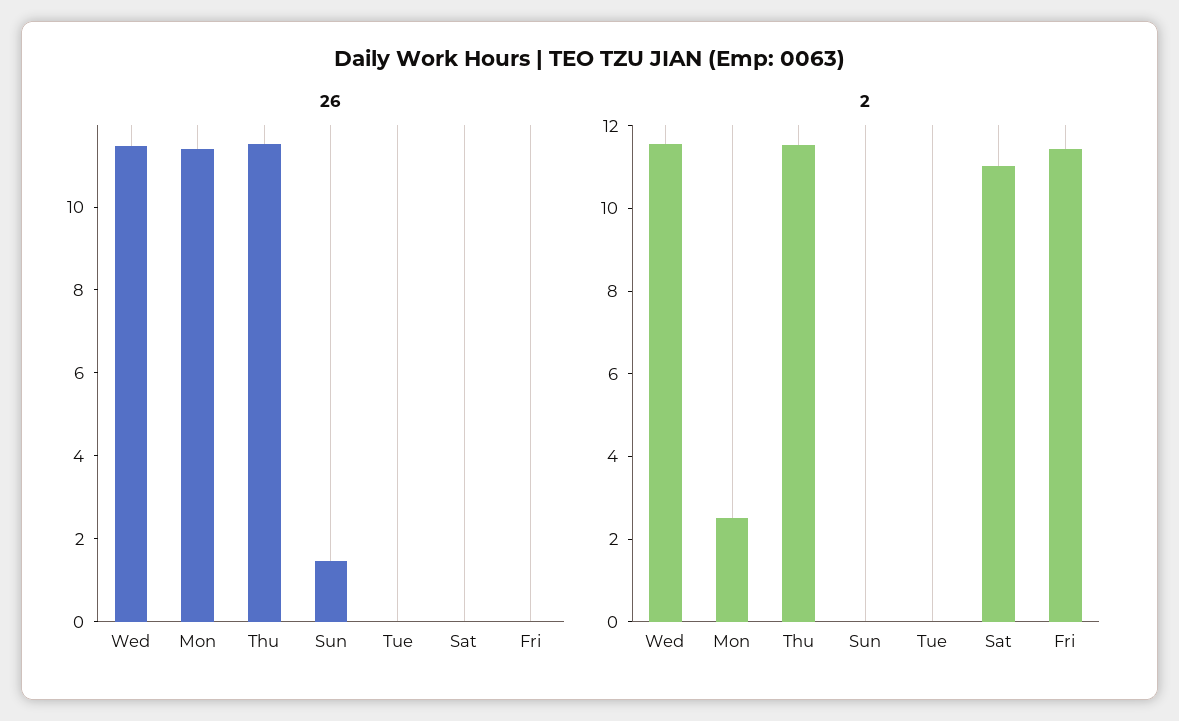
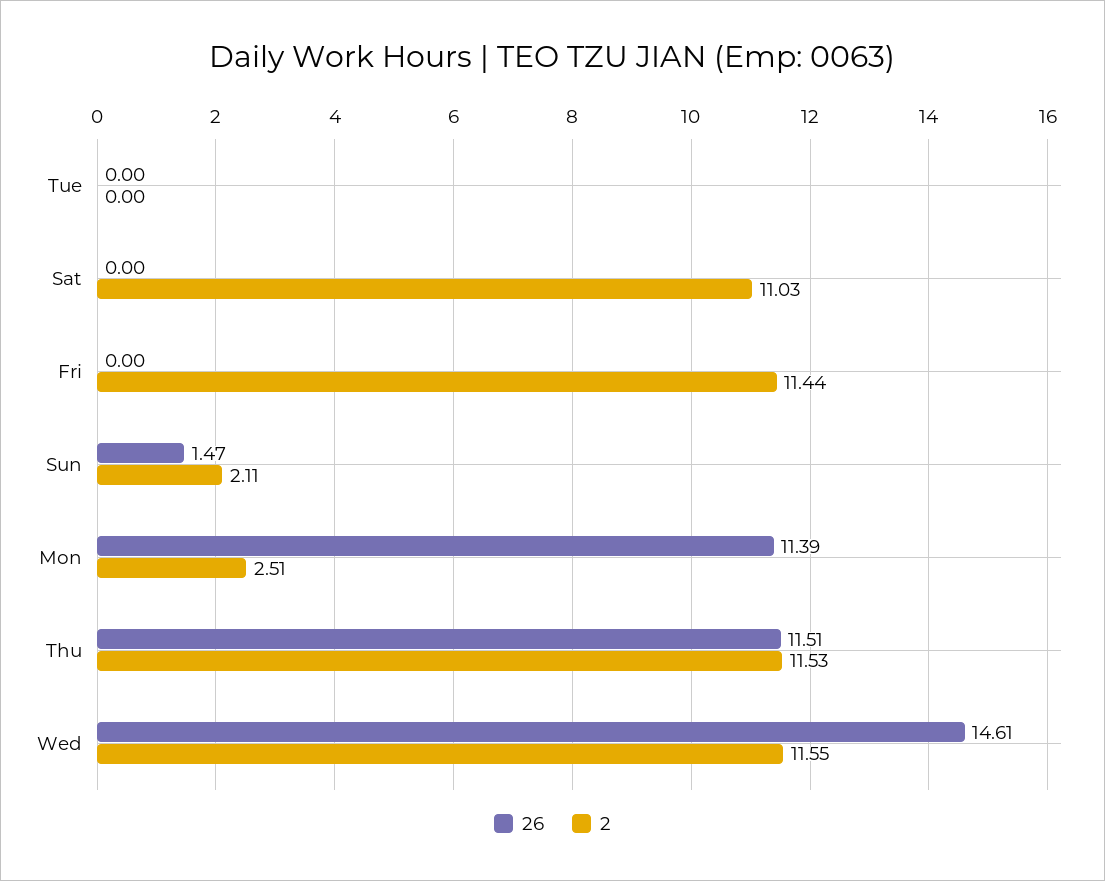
26, Wed: 11.5 -> 14.61
2, Sun: 0 -> 2.11

